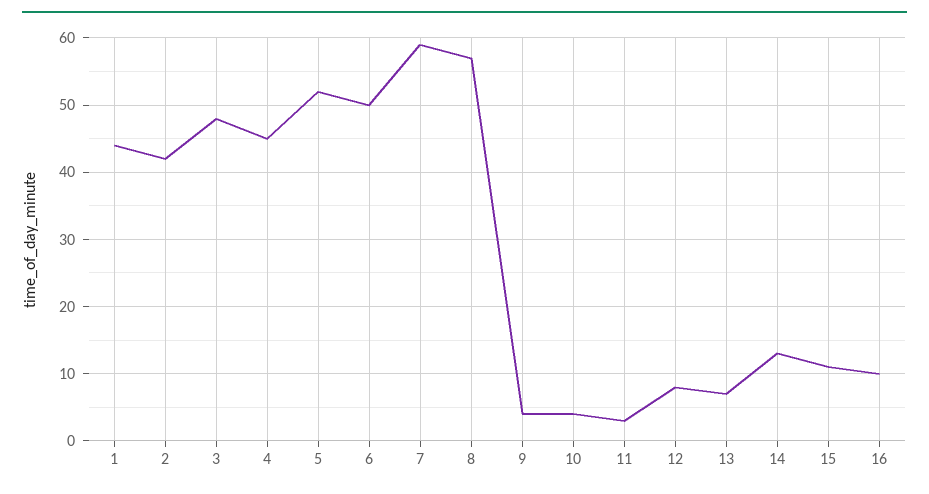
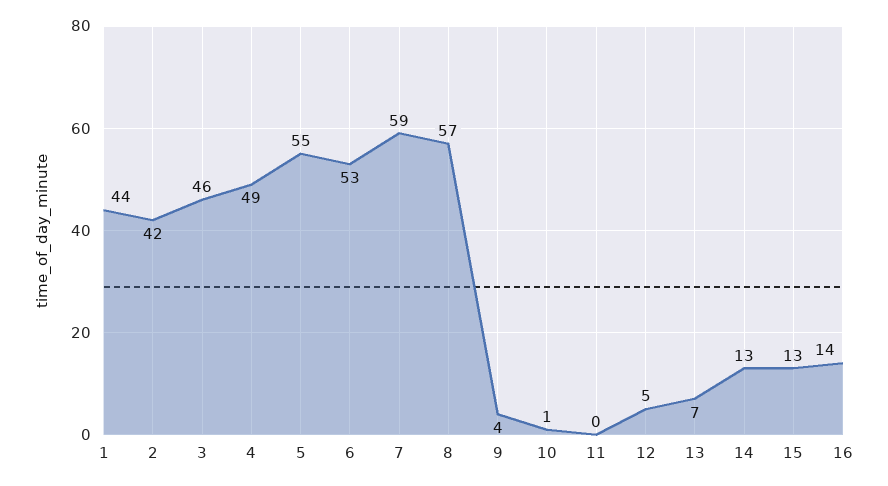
3: 48 -> 46
4: 45 -> 49
5: 52 -> 55
6: 50 -> 53
10: 4 -> 1
11: 3 -> 0
12: 8 -> 5
15: 11 -> 13
16: 10 -> 14

